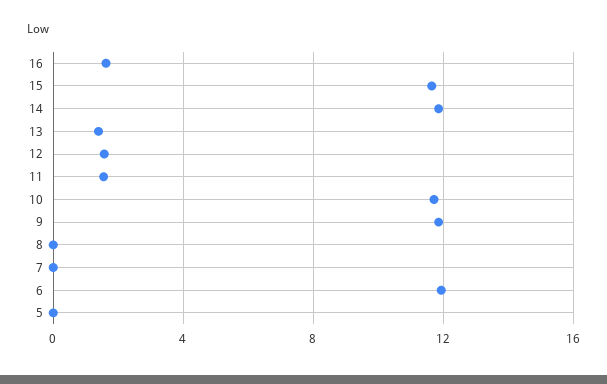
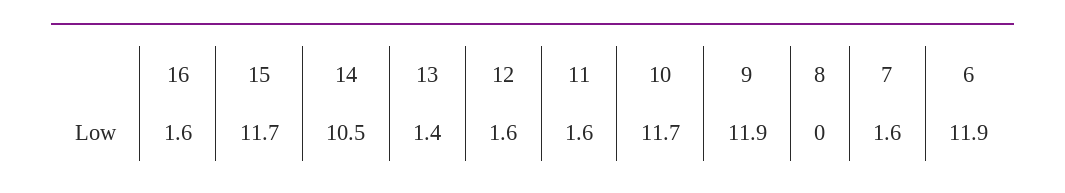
14: 12 -> 10.5
7: 0 -> 1.6
5: 0 -> none

